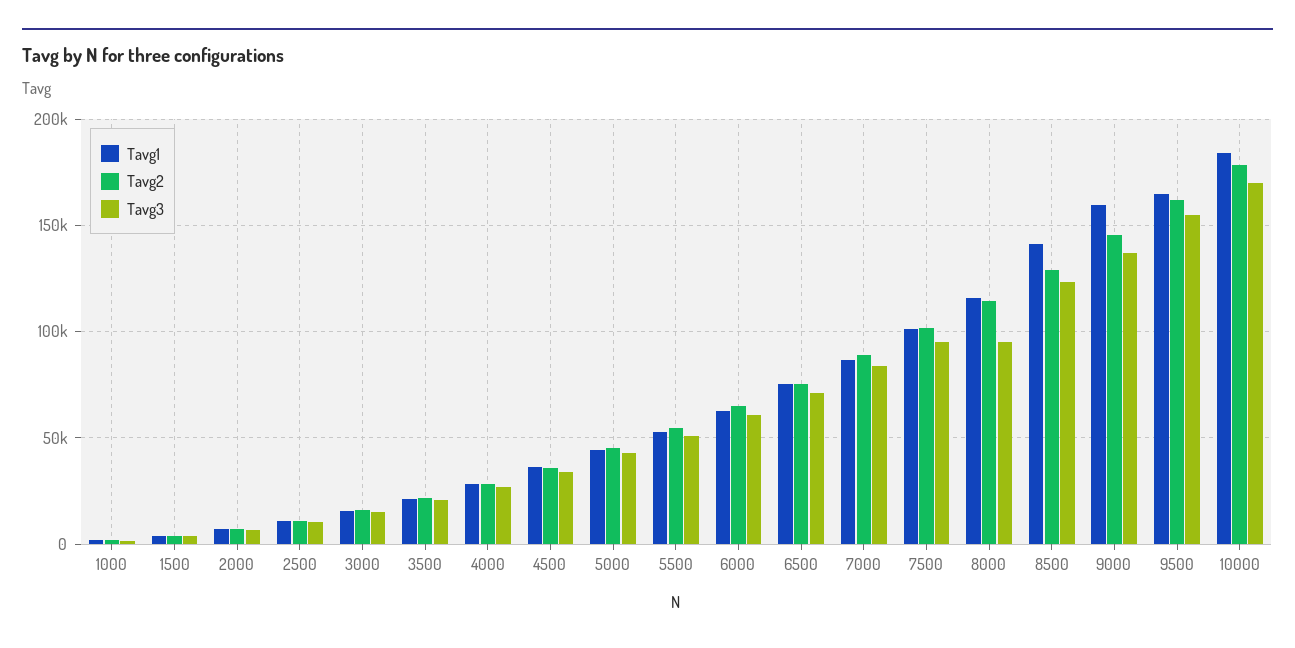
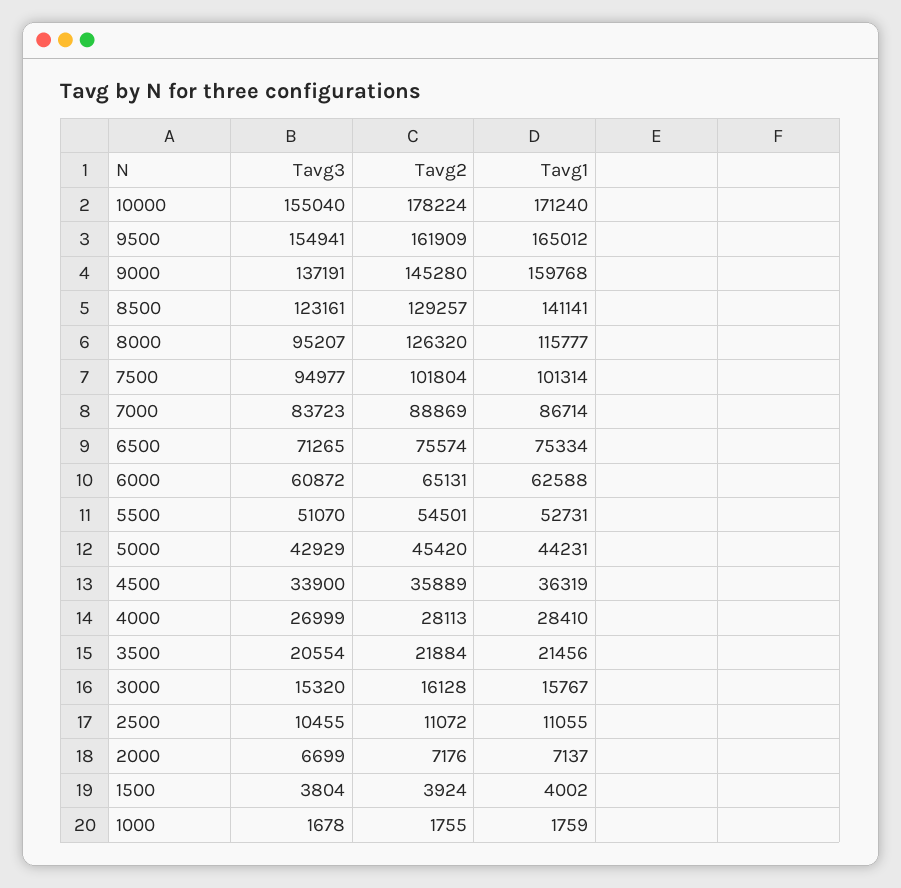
Tavg2, 8000: 115000 -> 126320
Tavg1, 10000: 185000 -> 171240
Tavg3, 10000: 170000 -> 155040

